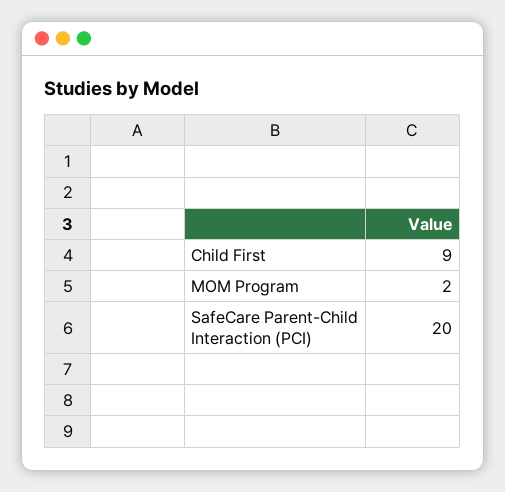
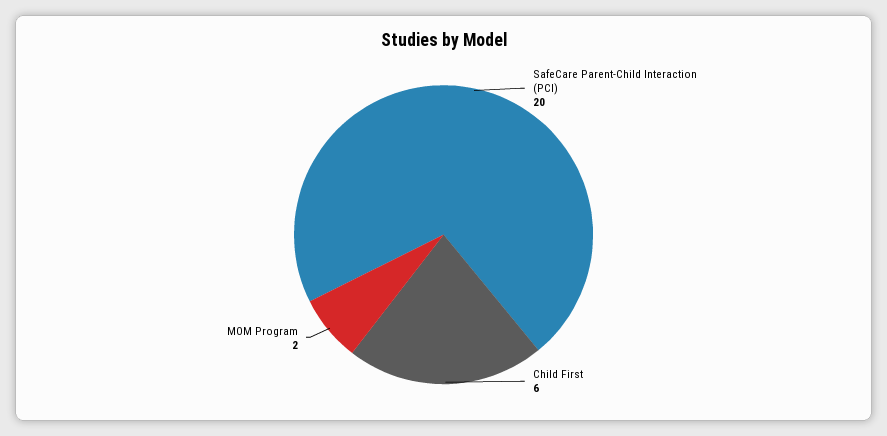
Child First: 9 -> 6

